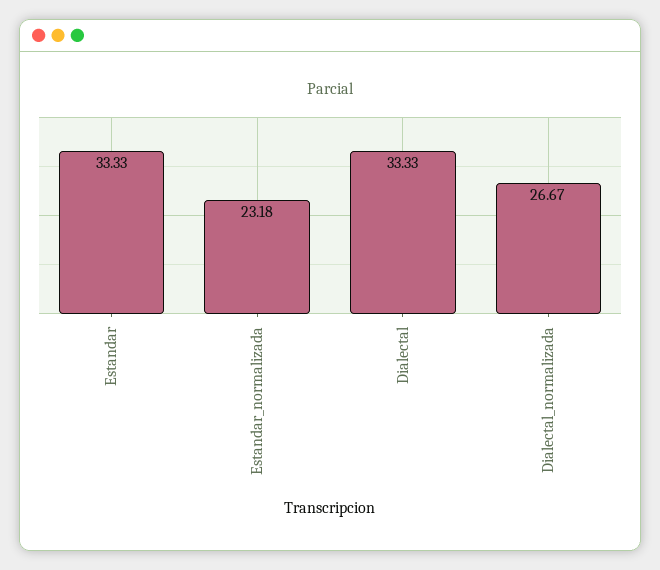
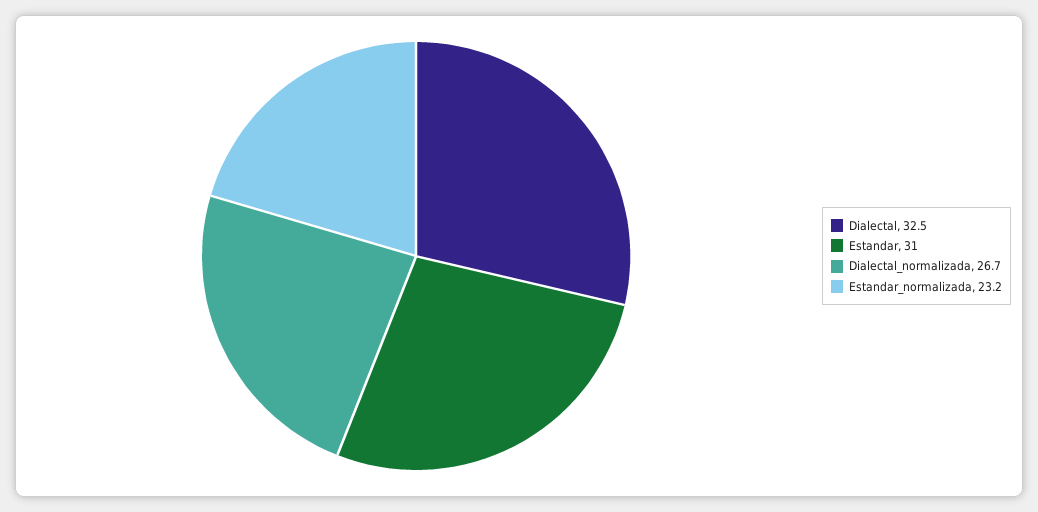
Estandar: 33.33 -> 31
Dialectal: 33.33 -> 32.5

